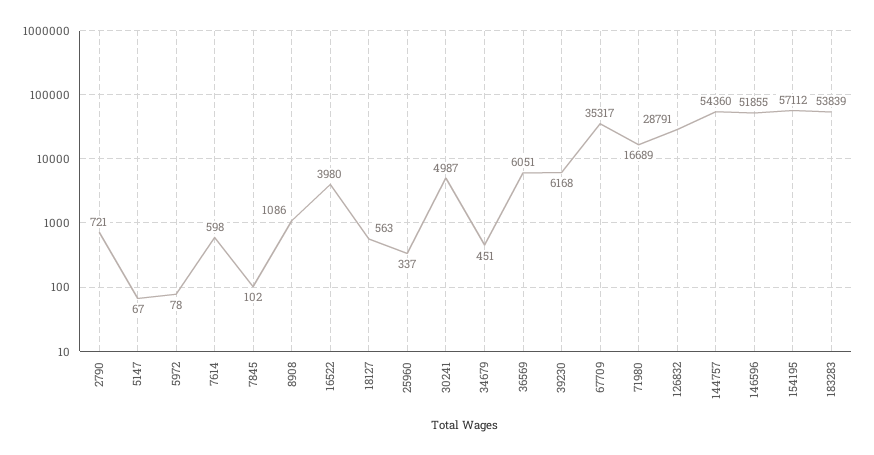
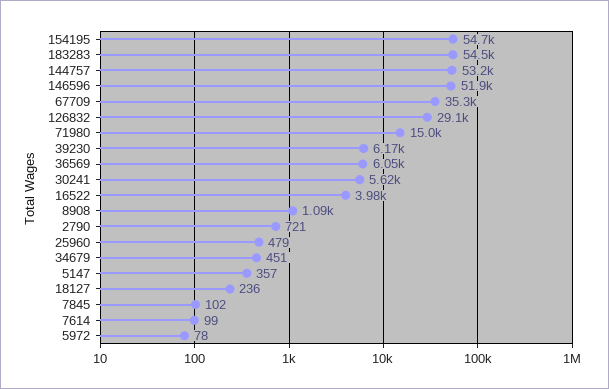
5147: 67 -> 357
7614: 598 -> 99
18127: 563 -> 236
25960: 337 -> 479
30241: 4987 -> 5620
71980: 16689 -> 15000
126832: 28791 -> 29100
144757: 54360 -> 53200
154195: 57112 -> 54700
183283: 53839 -> 54500

